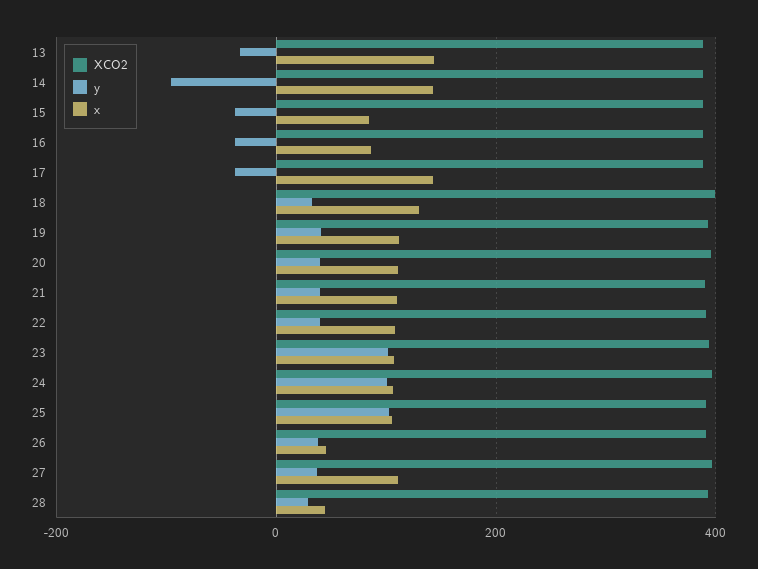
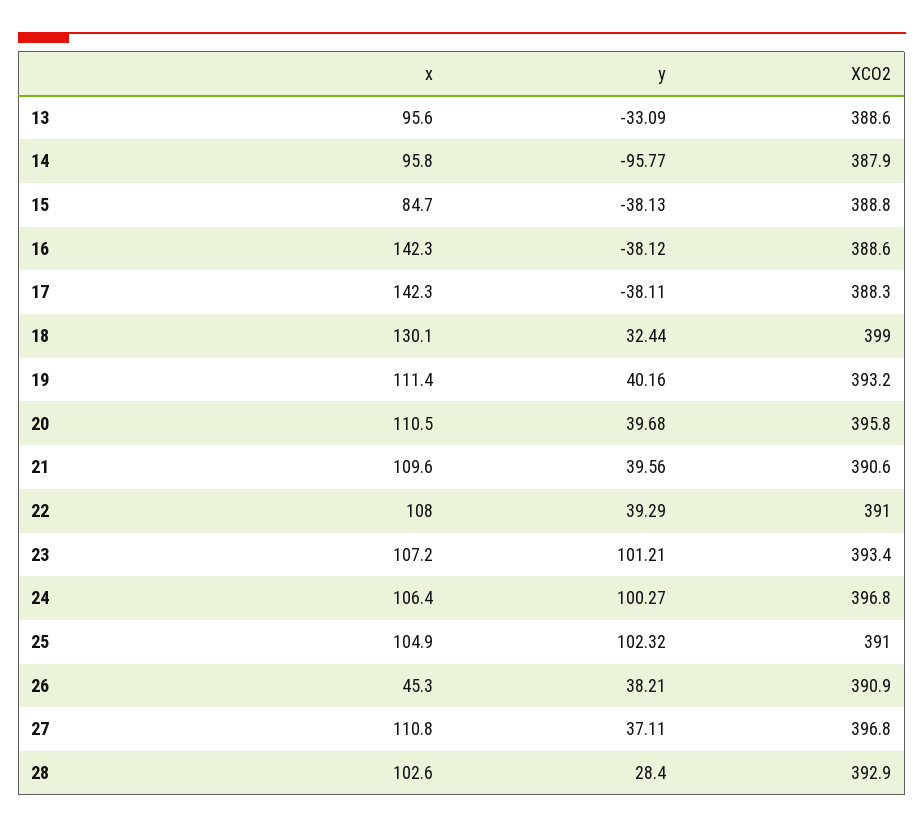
x, 13: 140 -> 95.6
x, 14: 140 -> 95.8
x, 16: 80 -> 142.3
x, 28: 40 -> 102.6

